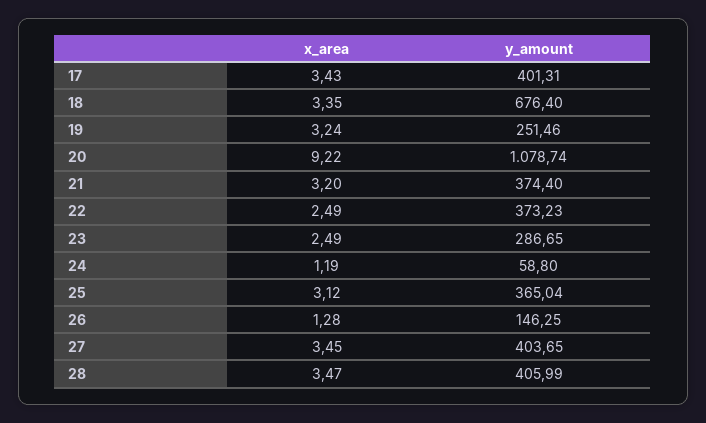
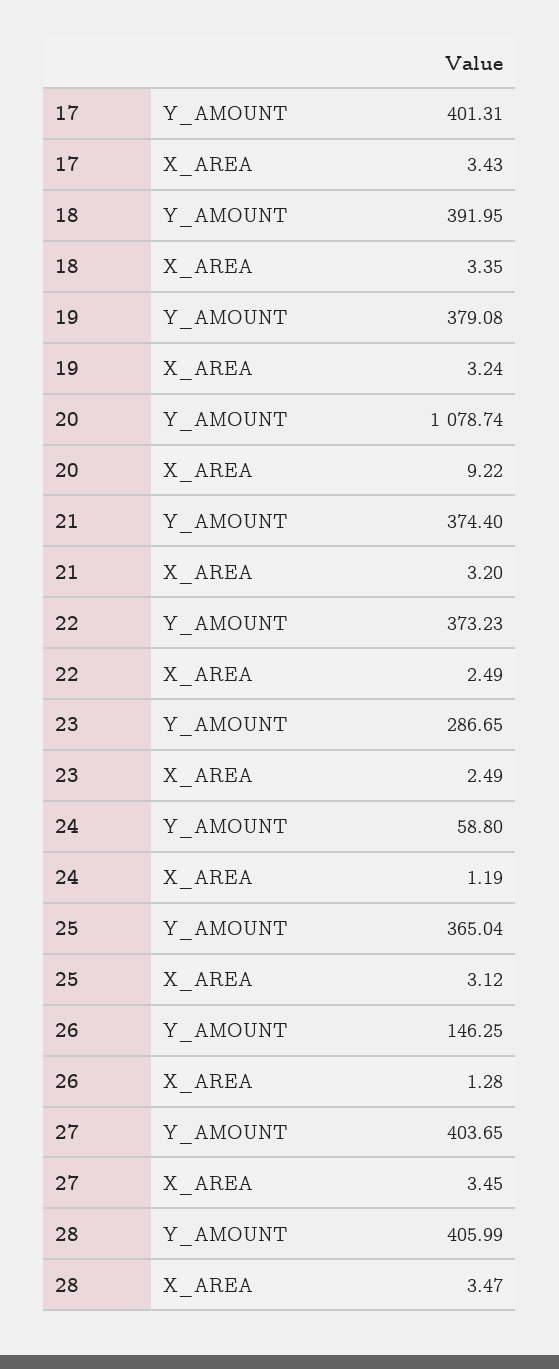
y_amount, 18: 676.4 -> 391.95
y_amount, 19: 251.46 -> 379.08

